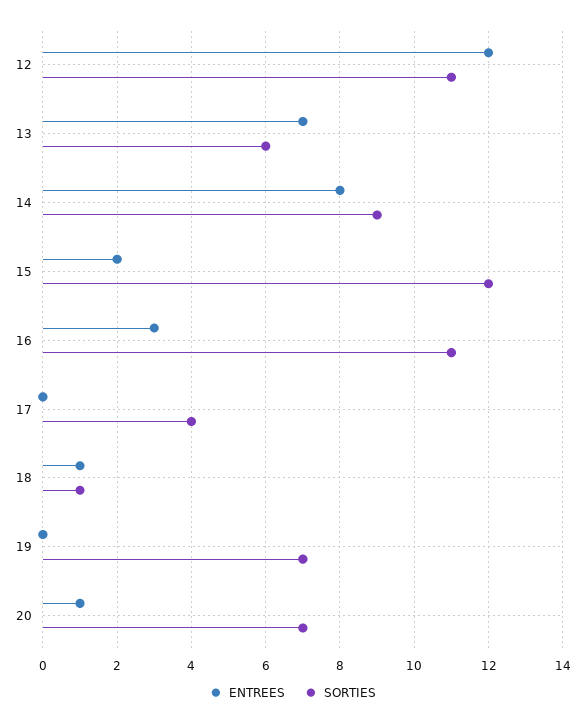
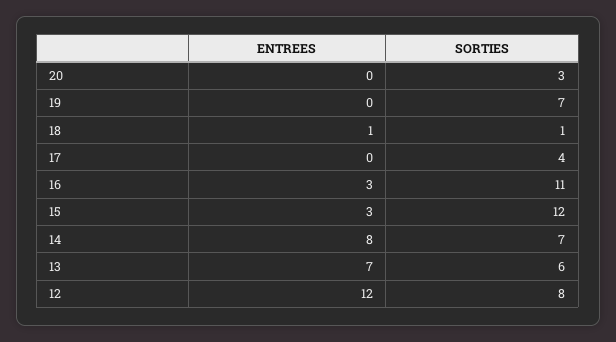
SORTIES, 12: 11 -> 8
SORTIES, 14: 9 -> 7
ENTREES, 15: 2 -> 3
ENTREES, 20: 1 -> 0
SORTIES, 20: 7 -> 3

